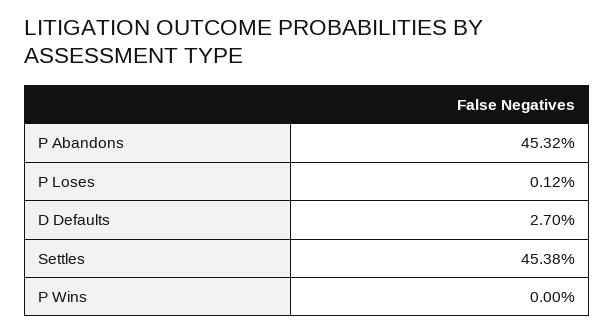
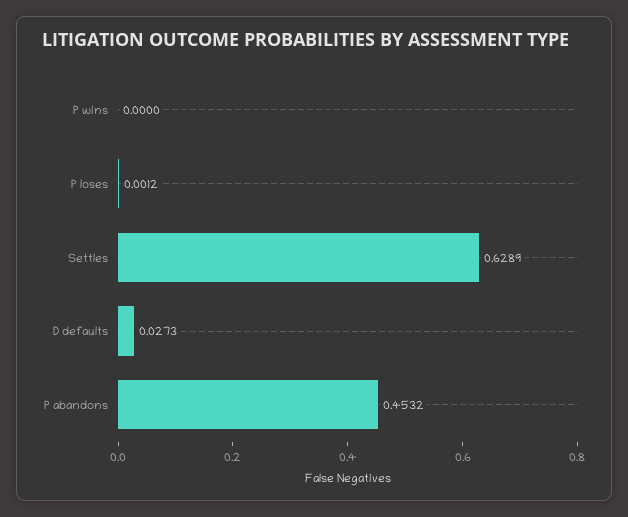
D Defaults: 0.027 -> 0.0273
Settles: 0.4538 -> 0.6289

